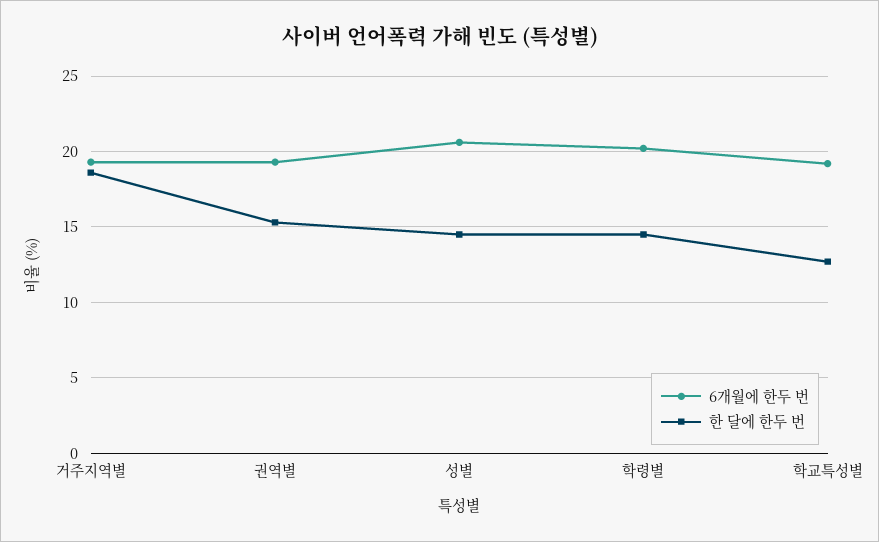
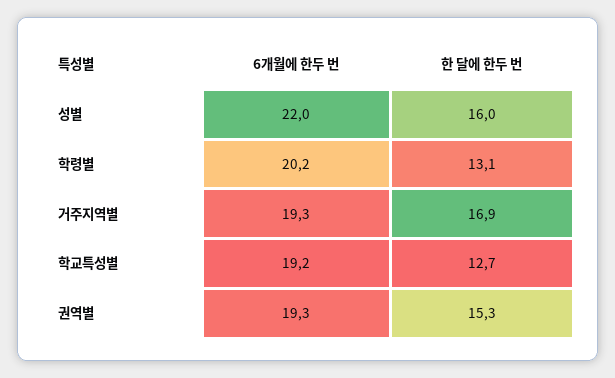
한 달에 한두 번, 거주지역별: 18.5 -> 16.9
6개월에 한두 번, 성별: 20.5 -> 22
한 달에 한두 번, 성별: 14.5 -> 16
한 달에 한두 번, 학령별: 14.5 -> 13.1

